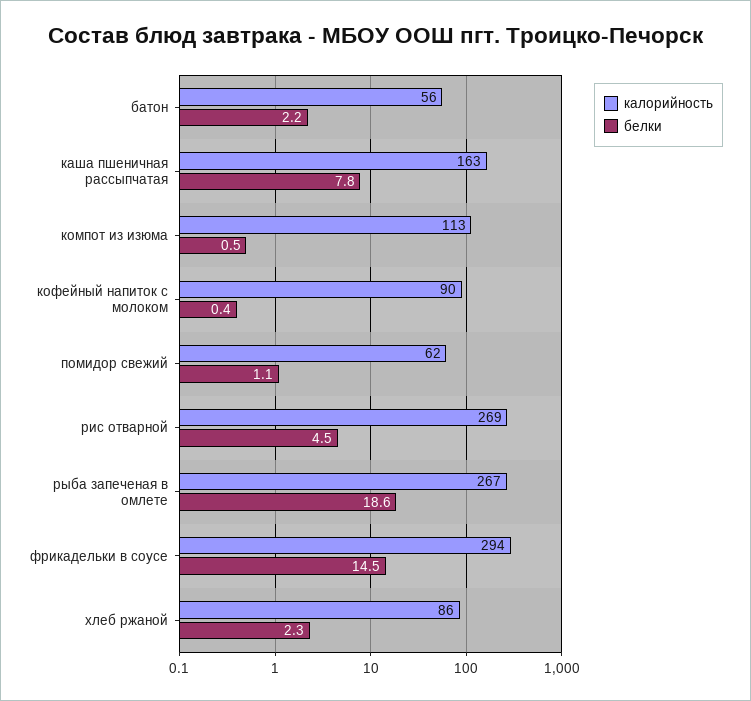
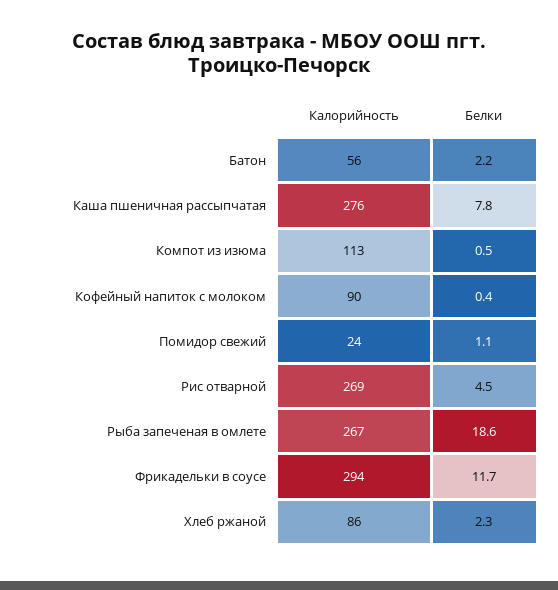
калорийность, каша пшеничная рассыпчатая: 163 -> 276
калорийность, помидор свежий: 62 -> 24
белки, фрикадельки в соусе: 14.5 -> 11.7

